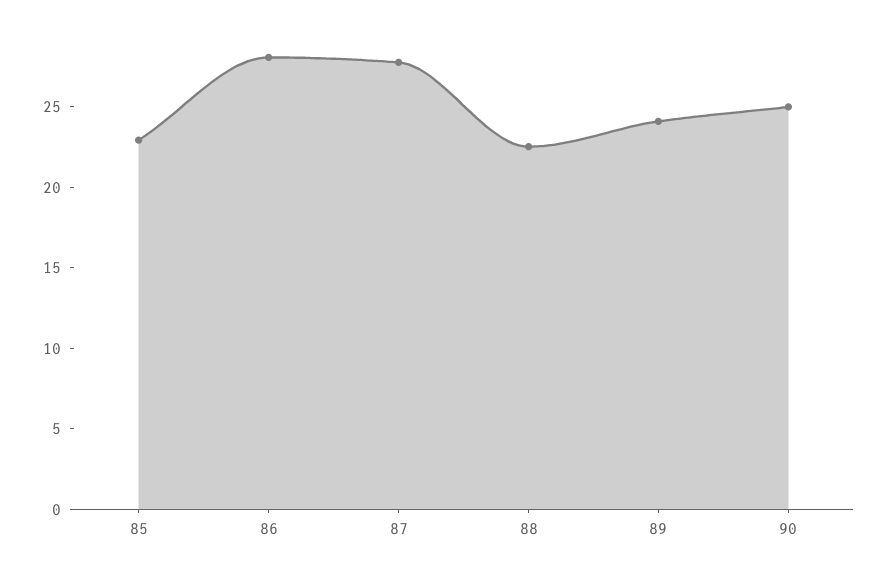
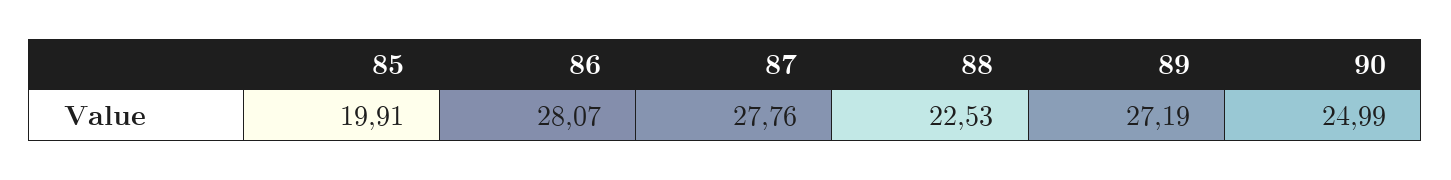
85: 23 -> 19.91
89: 24 -> 27.19

